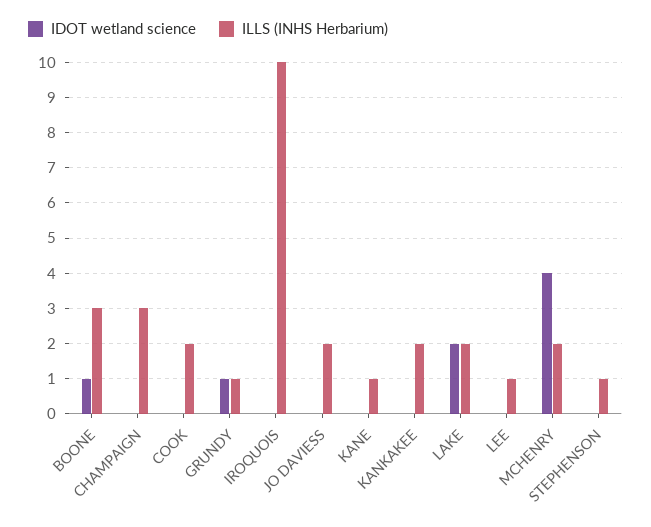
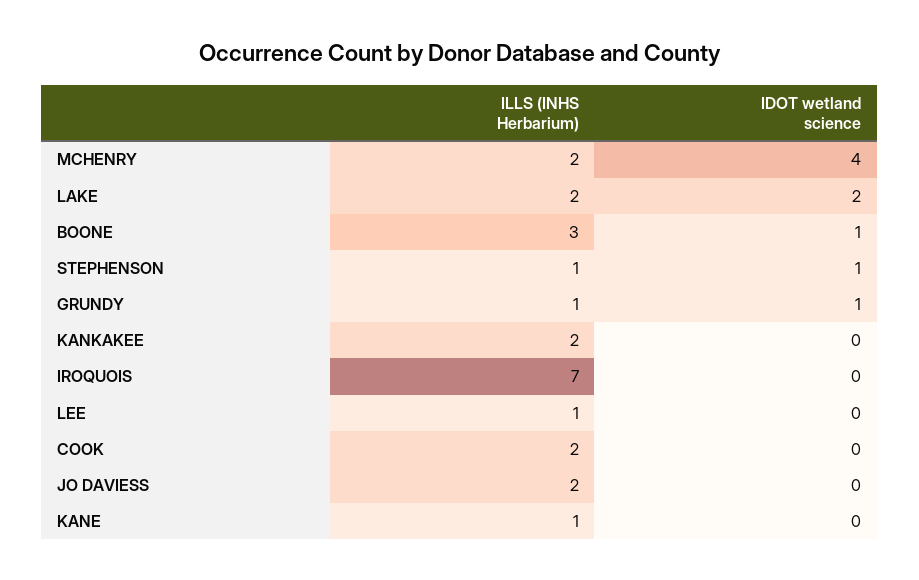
IDOT wetland science, CHAMPAIGN: 0 -> none
ILLS (INHS Herbarium), CHAMPAIGN: 3 -> none
ILLS (INHS Herbarium), IROQUOIS: 10 -> 7
IDOT wetland science, STEPHENSON: 0 -> 1

